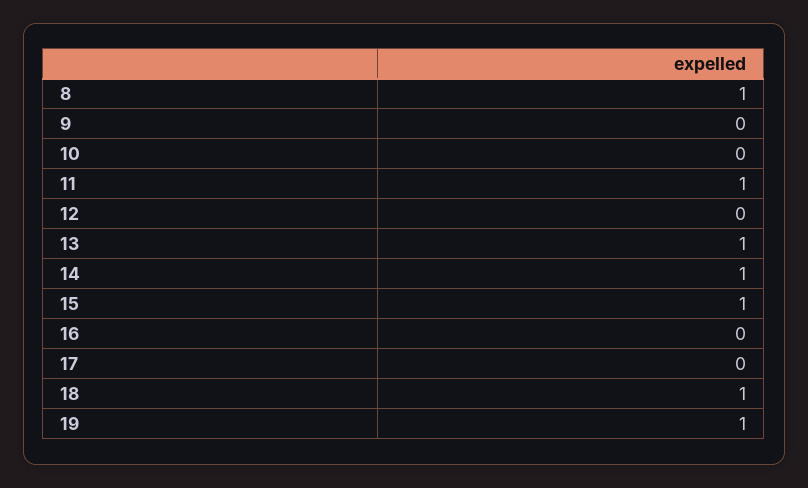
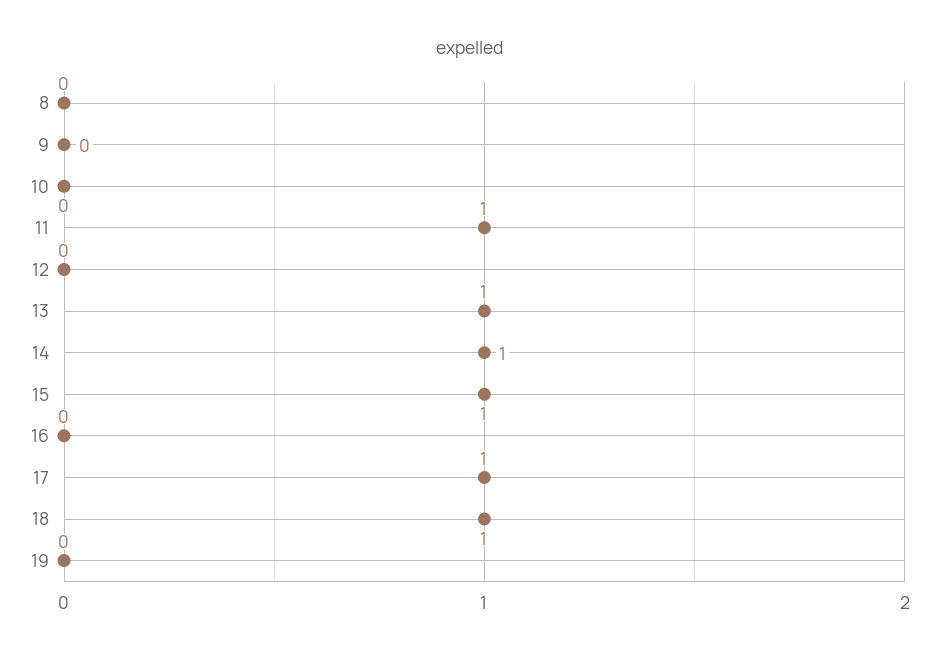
8: 1 -> 0
17: 0 -> 1
19: 1 -> 0

